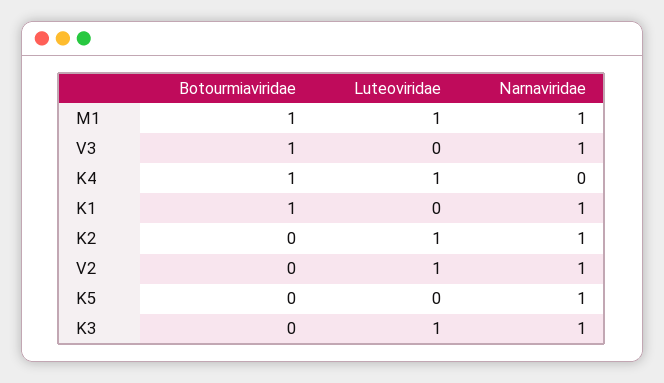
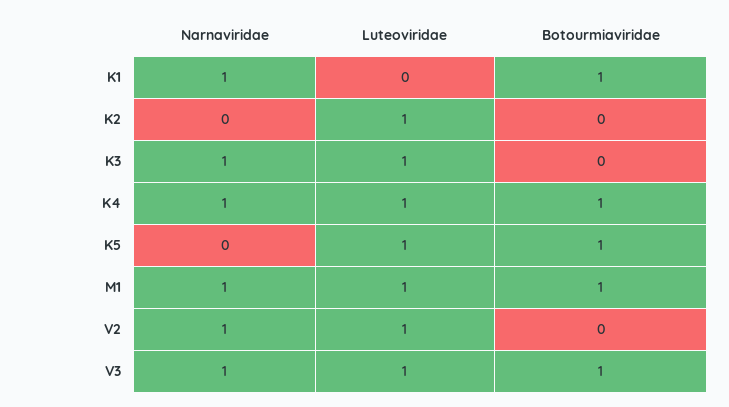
Luteoviridae, V3: 0 -> 1
Narnaviridae, K4: 0 -> 1
Narnaviridae, K2: 1 -> 0
Botourmiaviridae, K5: 0 -> 1
Luteoviridae, K5: 0 -> 1
Narnaviridae, K5: 1 -> 0

